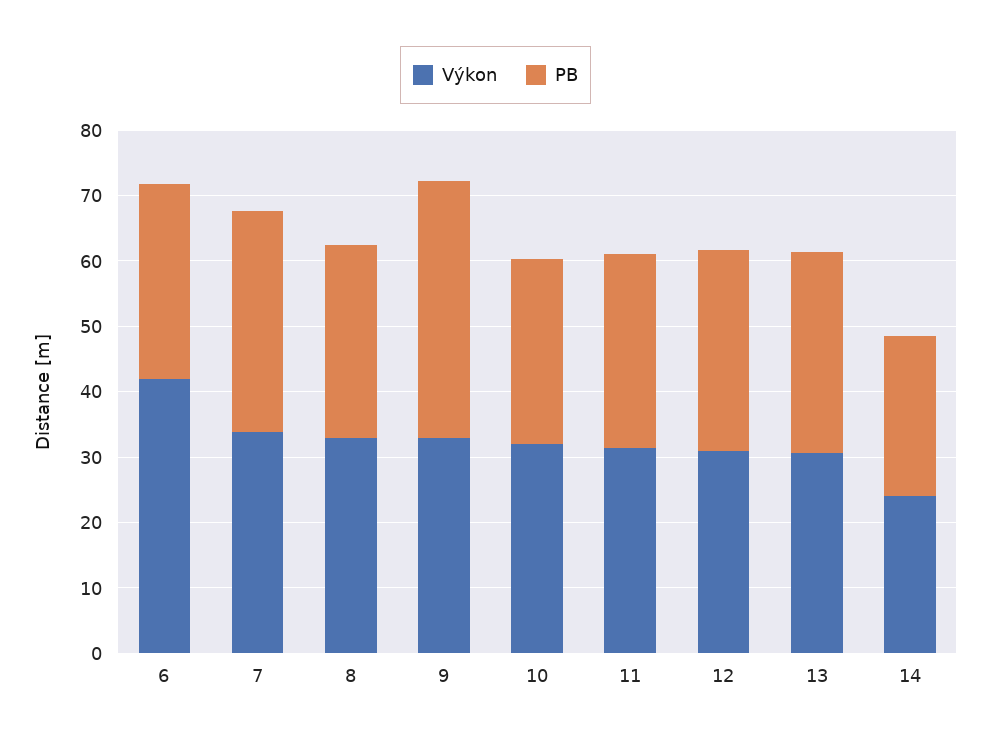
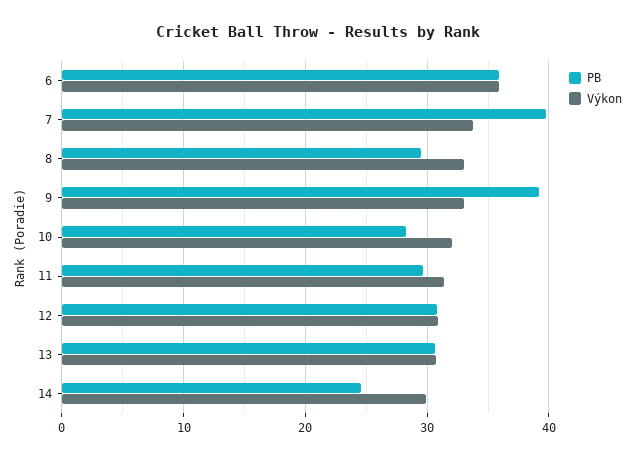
Výkon, 6: 42 -> 36
PB, 6: 30 -> 36
PB, 7: 34 -> 40
Výkon, 14: 24 -> 30

